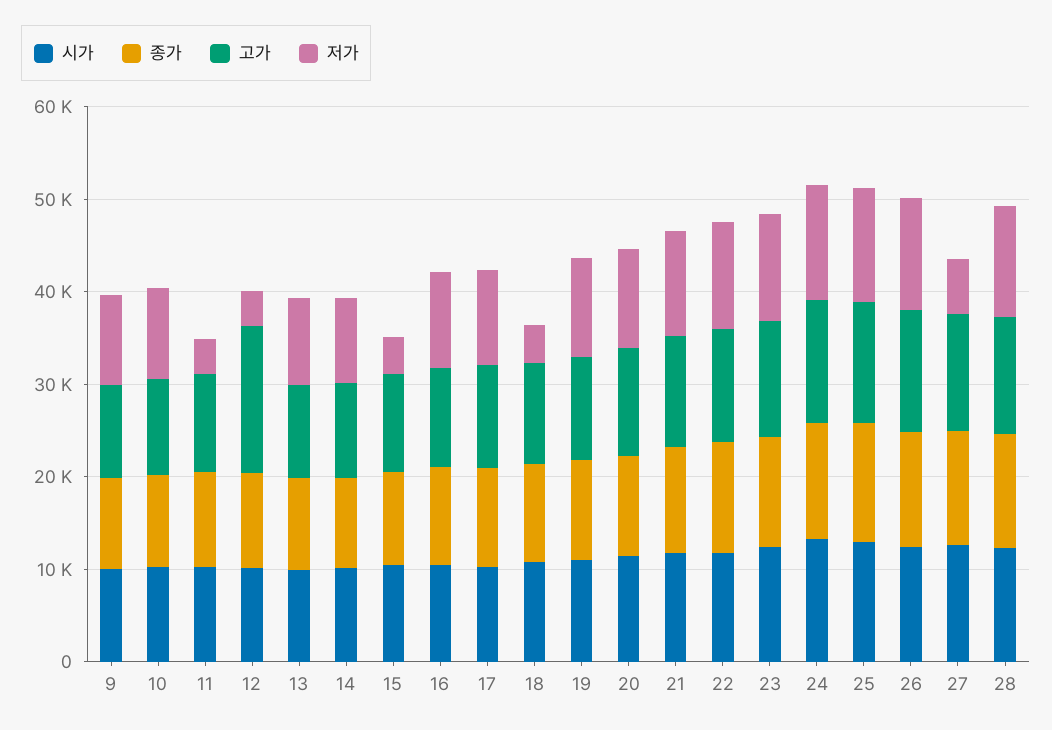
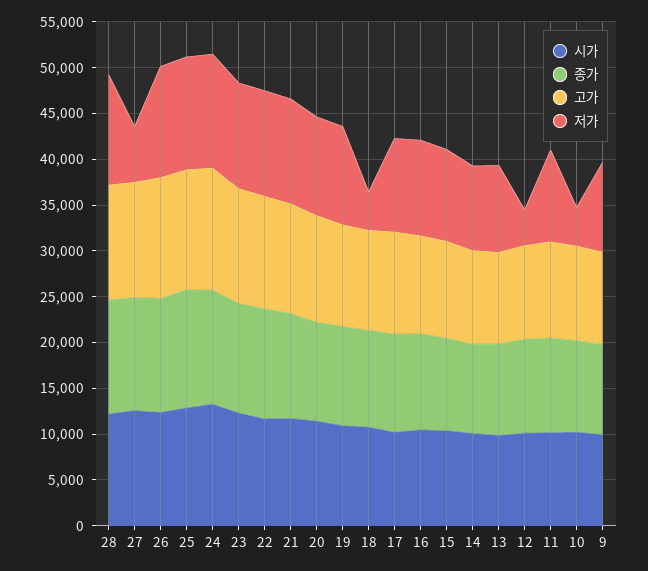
저가, 10: 10000 -> 4000
저가, 11: 4000 -> 10000
고가, 12: 16000 -> 10000
저가, 15: 4000 -> 10000

